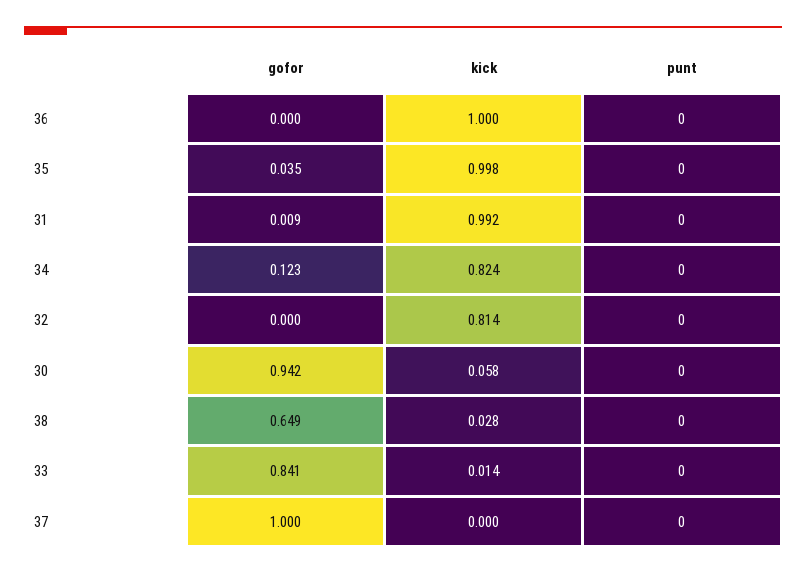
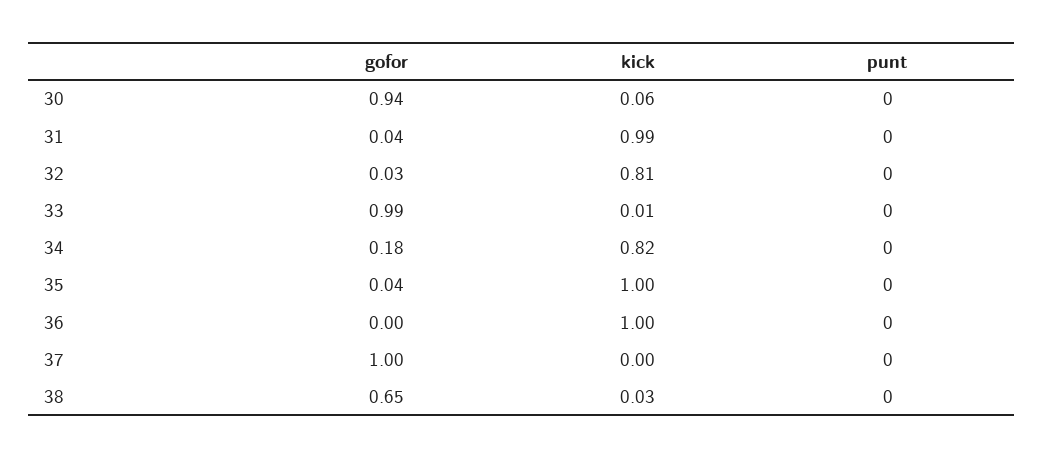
gofor, 31: 0.009 -> 0.04
gofor, 34: 0.123 -> 0.18
gofor, 32: 0 -> 0.03
gofor, 33: 0.841 -> 0.99

